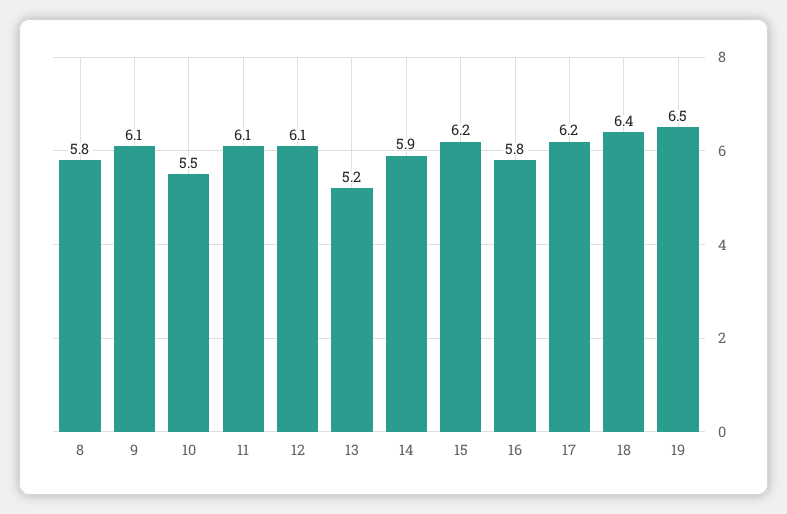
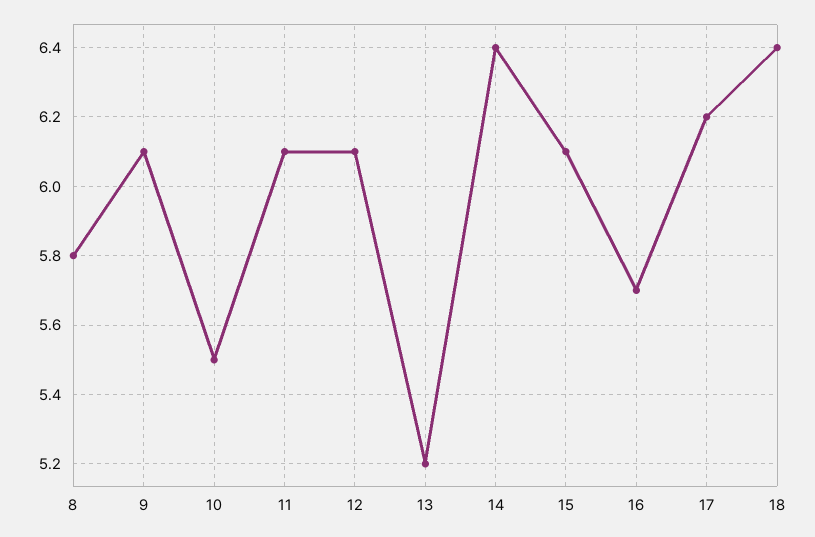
14: 5.9 -> 6.4
15: 6.2 -> 6.1
16: 5.8 -> 5.7
19: 6.5 -> none

